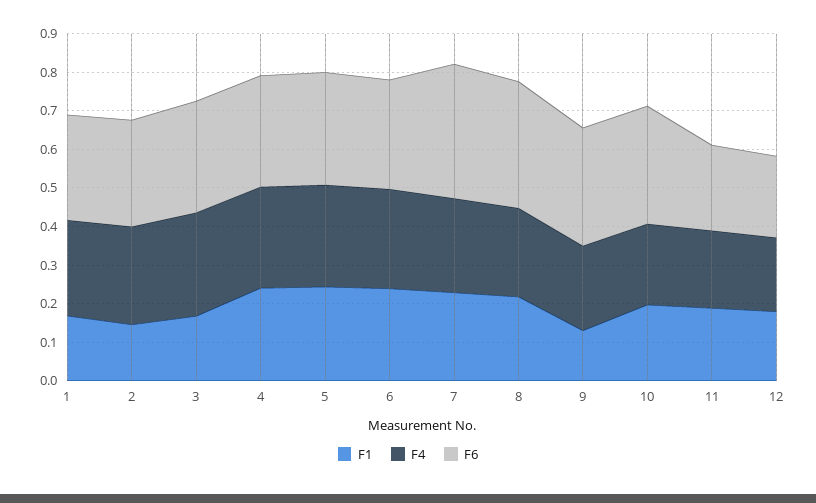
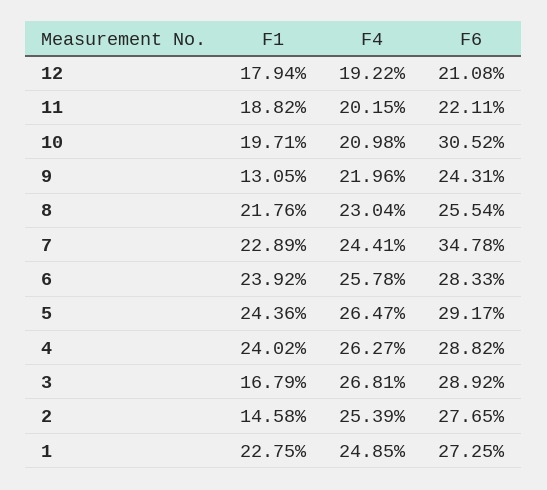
F1, 1: 0.175 -> 0.2275
F6, 8: 0.325 -> 0.2554
F6, 9: 0.3 -> 0.2431

